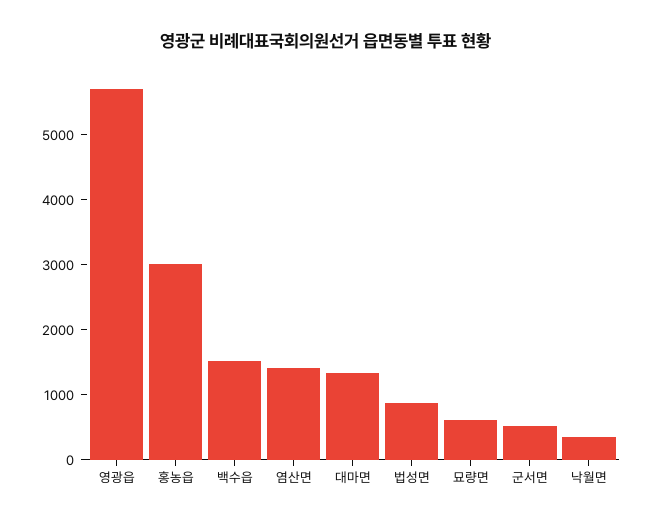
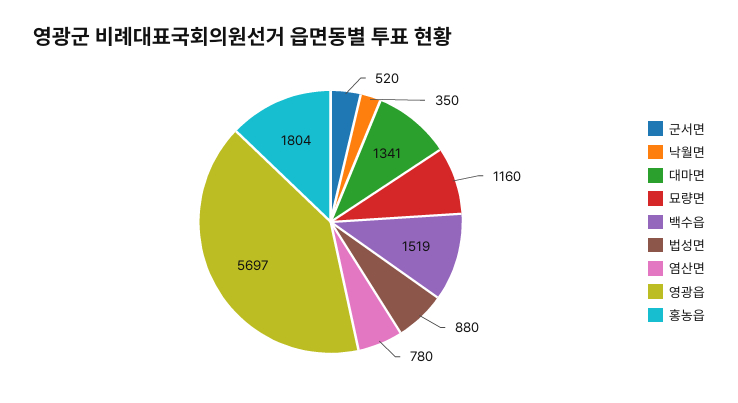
홍농읍: 3000 -> 1804
염산면: 1400 -> 780
묘량면: 600 -> 1160

